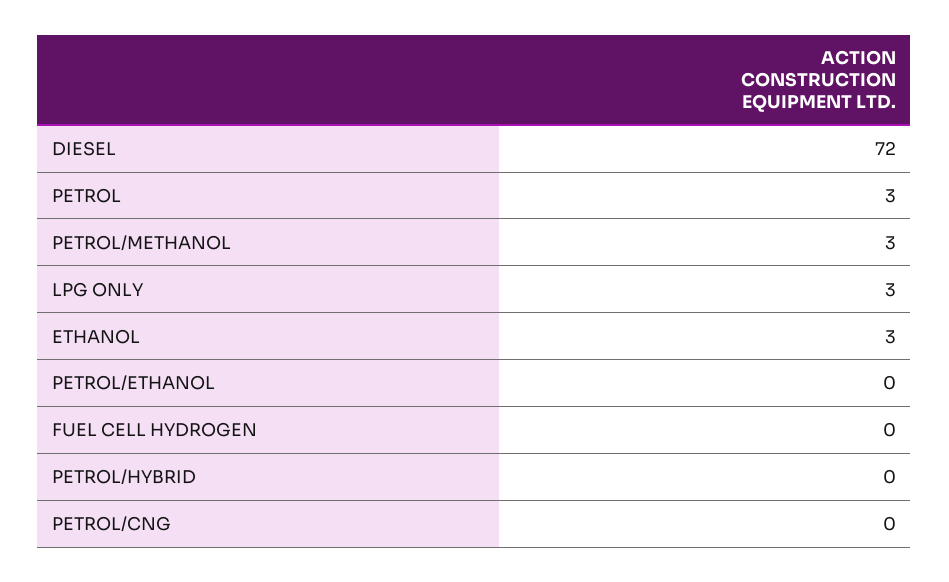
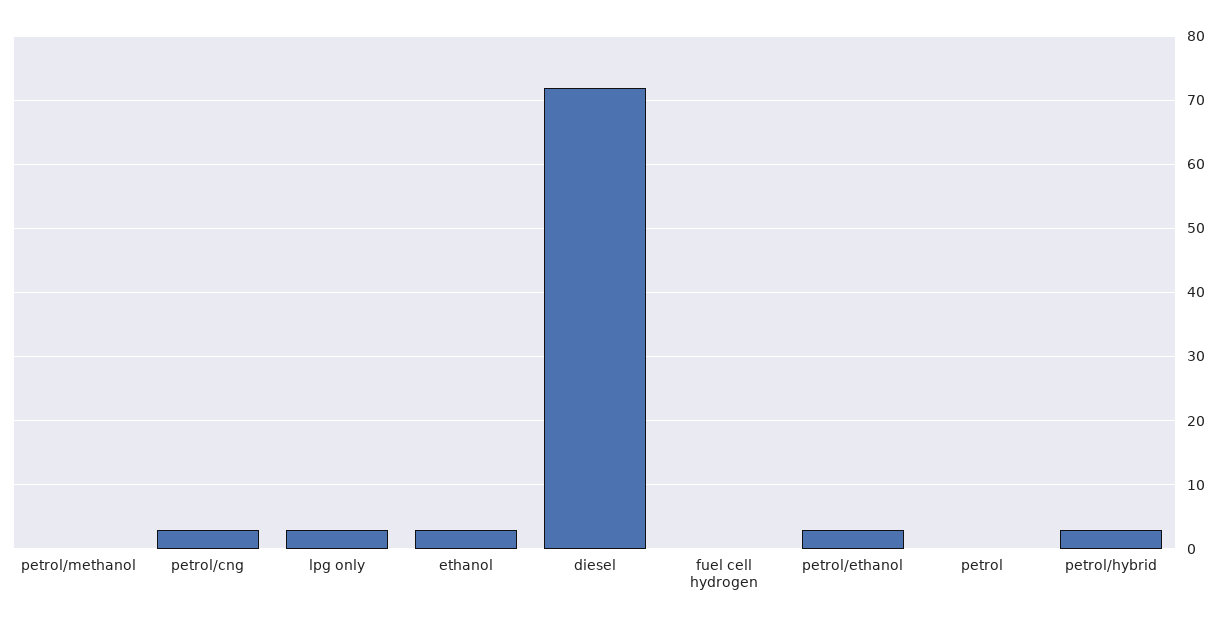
PETROL: 3 -> 0
PETROL/METHANOL: 3 -> 0
PETROL/ETHANOL: 0 -> 3
PETROL/HYBRID: 0 -> 3
PETROL/CNG: 0 -> 3

